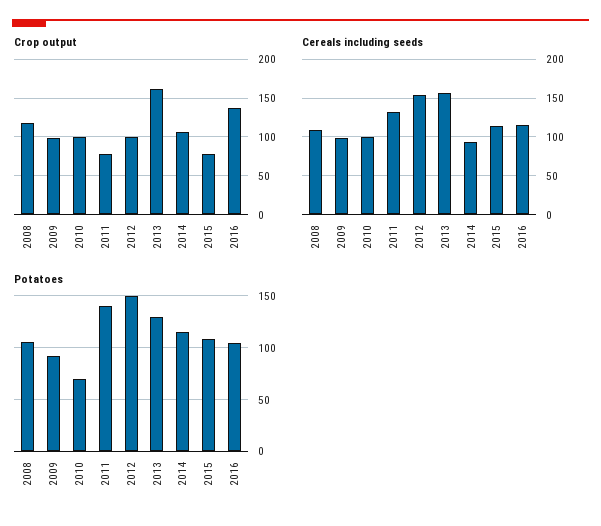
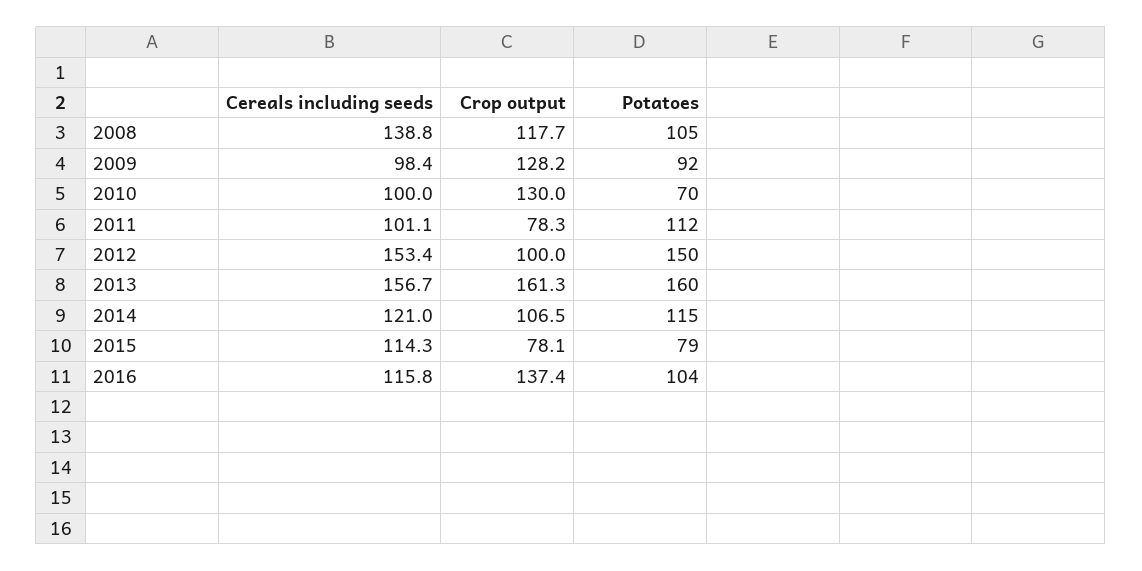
Crop output, 2009: 100 -> 128.2
Crop output, 2010: 100 -> 130
Cereals including seeds, 2008: 110 -> 138.8
Cereals including seeds, 2011: 130 -> 101.1
Cereals including seeds, 2014: 90 -> 121
Potatoes, 2011: 140 -> 112
Potatoes, 2013: 130 -> 160
Potatoes, 2015: 110 -> 79

